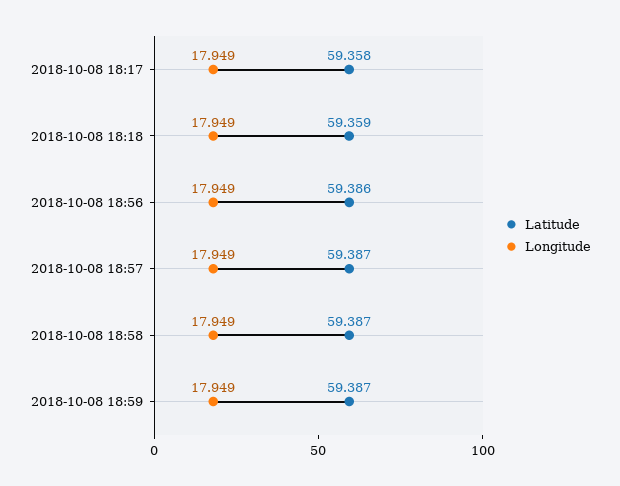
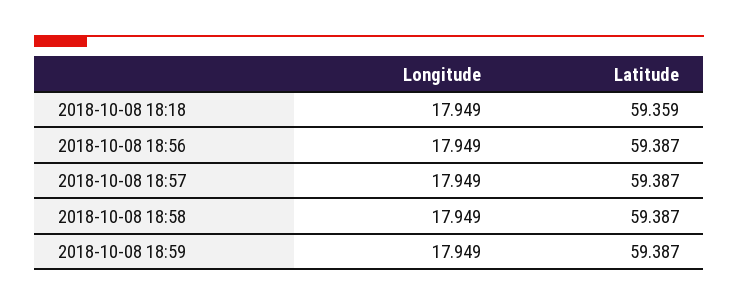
Latitude, 2018-10-08 18:17: 59.358 -> none
Longitude, 2018-10-08 18:17: 17.949 -> none
Latitude, 2018-10-08 18:56: 59.386 -> 59.387

